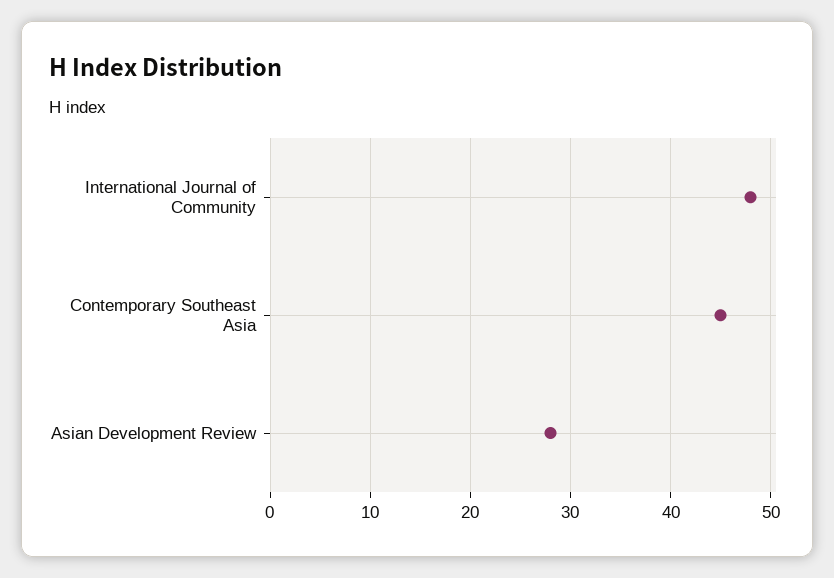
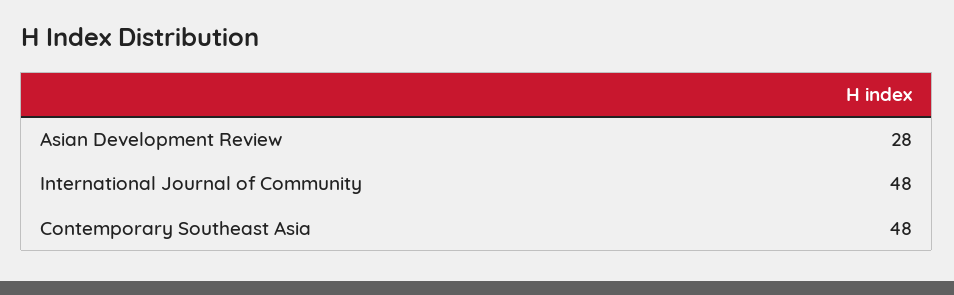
Contemporary Southeast Asia: 45 -> 48

